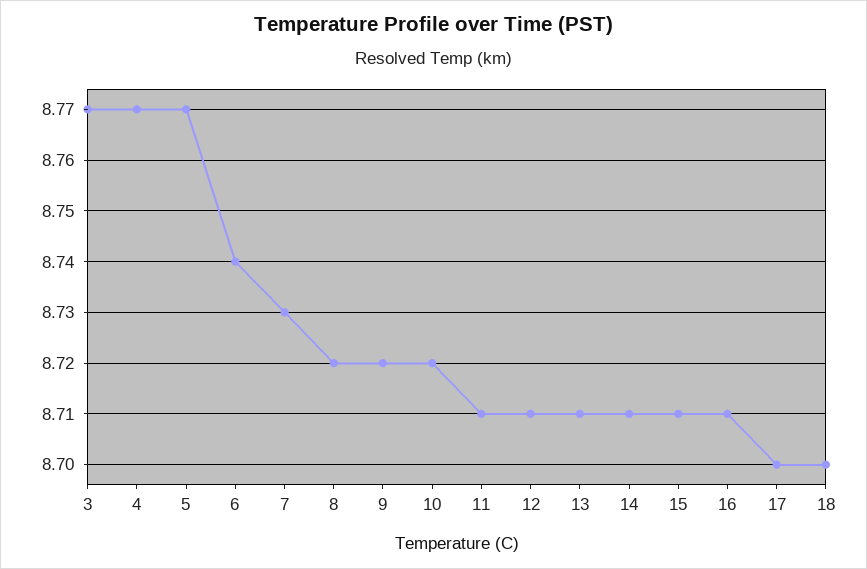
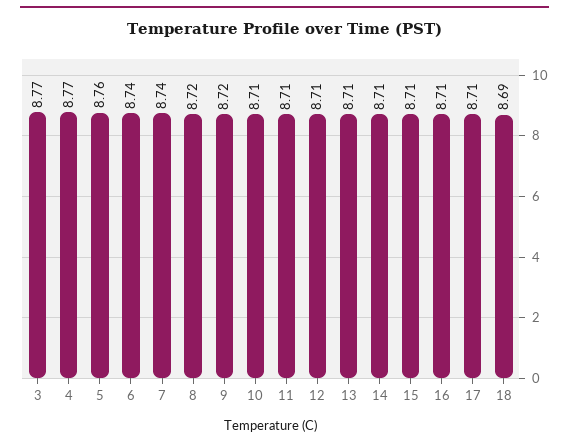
5: 8.77 -> 8.76
7: 8.73 -> 8.74
10: 8.72 -> 8.71
17: 8.7 -> 8.71
18: 8.7 -> 8.69

